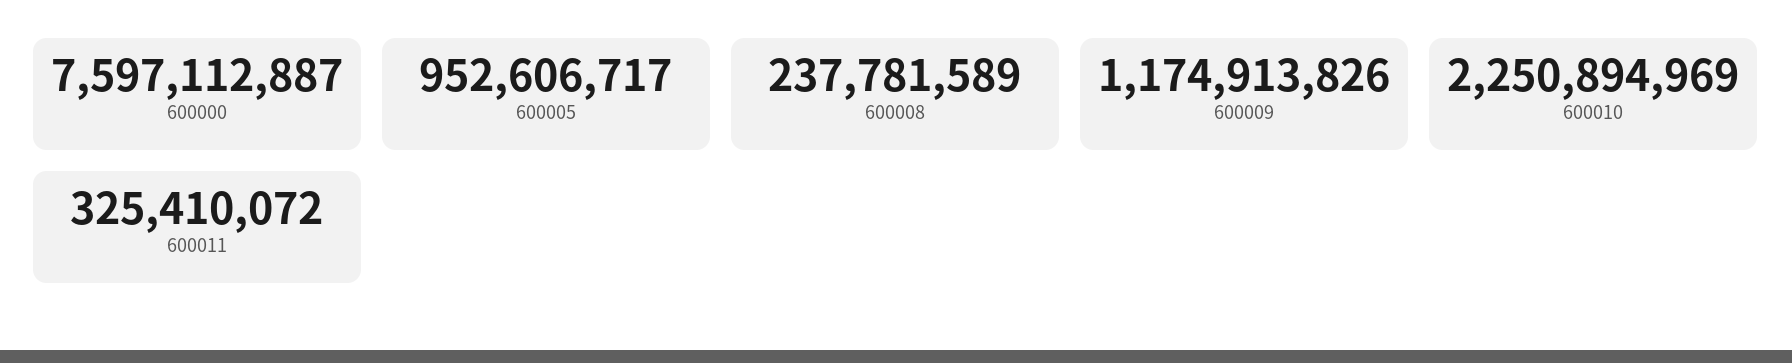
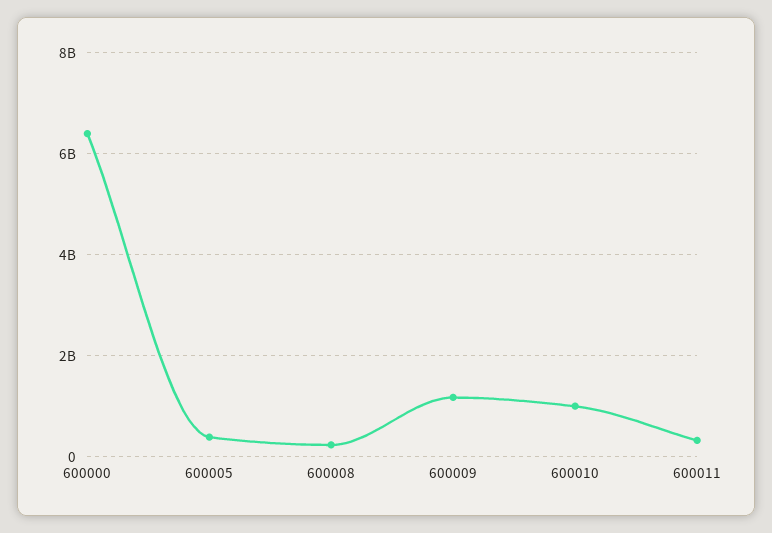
600000: 7597112887 -> 6400000000
600005: 952606717 -> 400000000
600010: 2250894969 -> 1000000000

